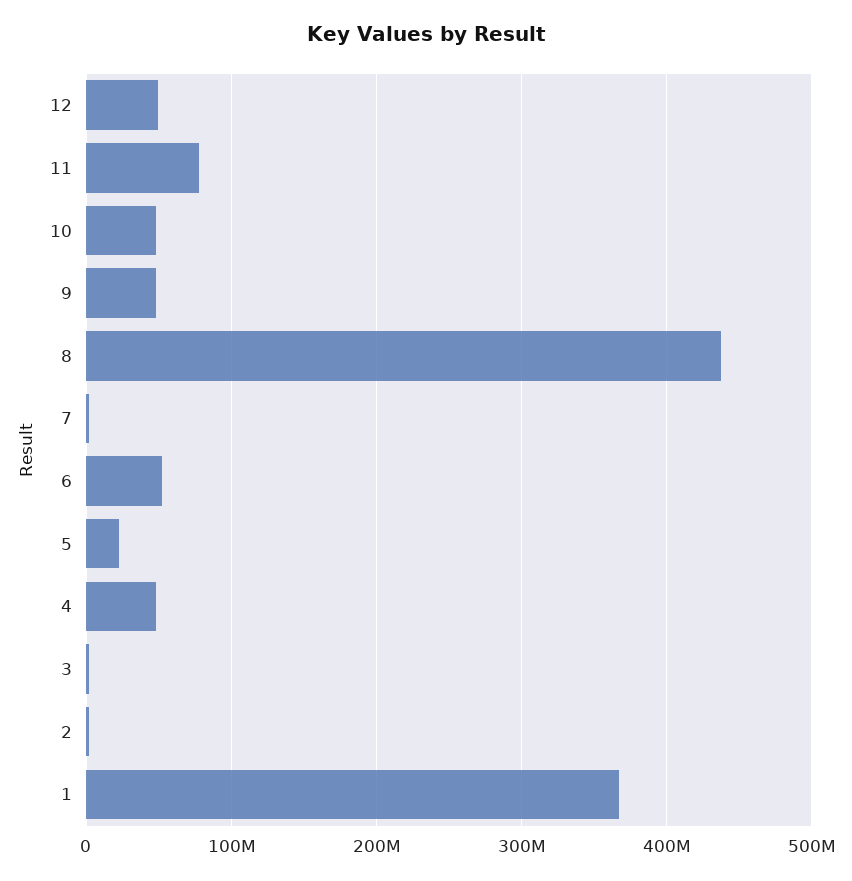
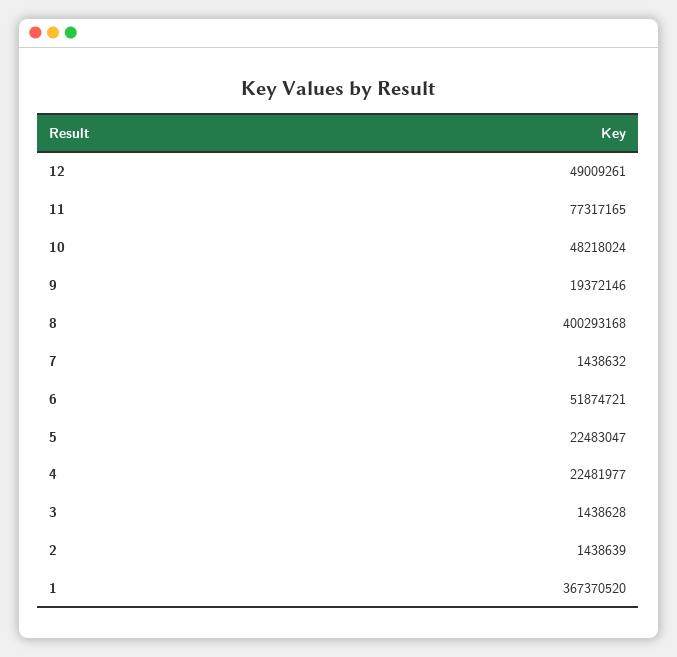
9: 50000000 -> 19372146
8: 440000000 -> 400293168
4: 50000000 -> 22481977

